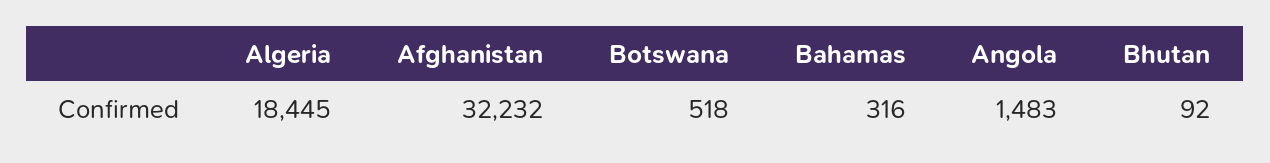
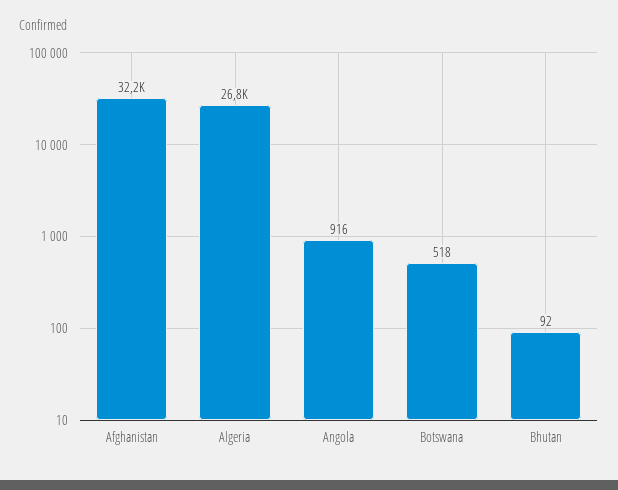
Algeria: 18445 -> 26800
Bahamas: 316 -> none
Angola: 1483 -> 916

